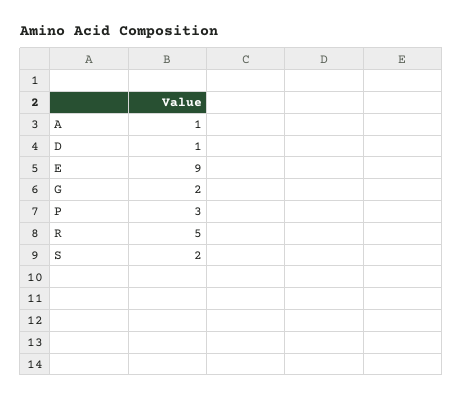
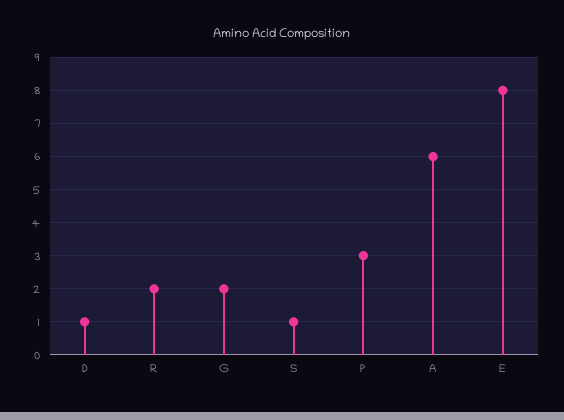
A: 1 -> 6
E: 9 -> 8
R: 5 -> 2
S: 2 -> 1

